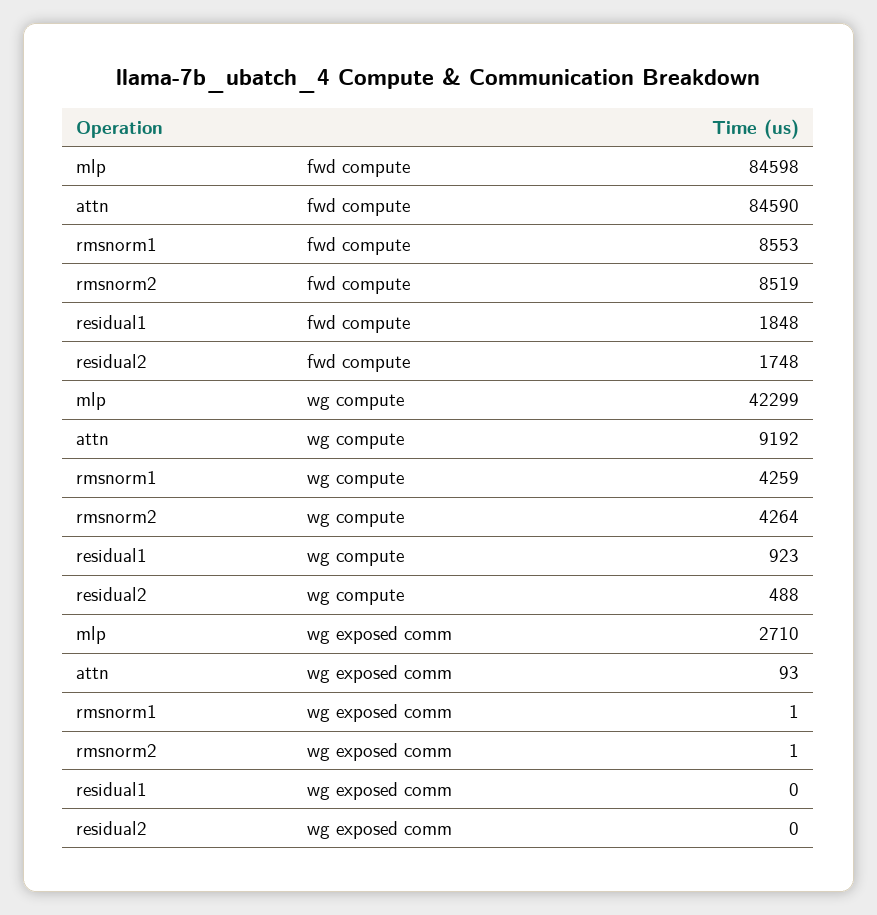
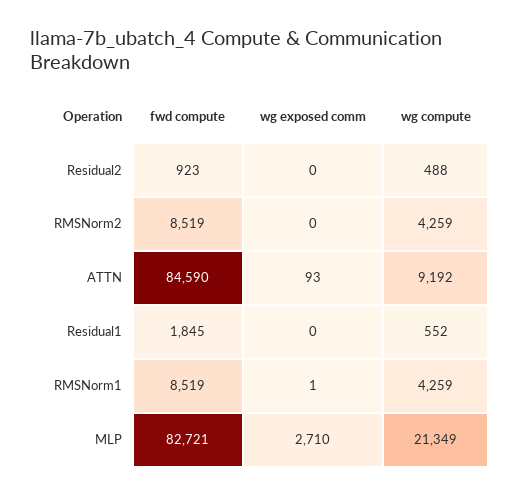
mlp, fwd compute: 84598 -> 82721
rmsnorm1, fwd compute: 8553 -> 8519
residual1, fwd compute: 1848 -> 1845
residual2, fwd compute: 1748 -> 923
mlp, wg compute: 42299 -> 21349
rmsnorm2, wg compute: 4264 -> 4259
residual1, wg compute: 923 -> 552
rmsnorm2, wg exposed comm: 1 -> 0

